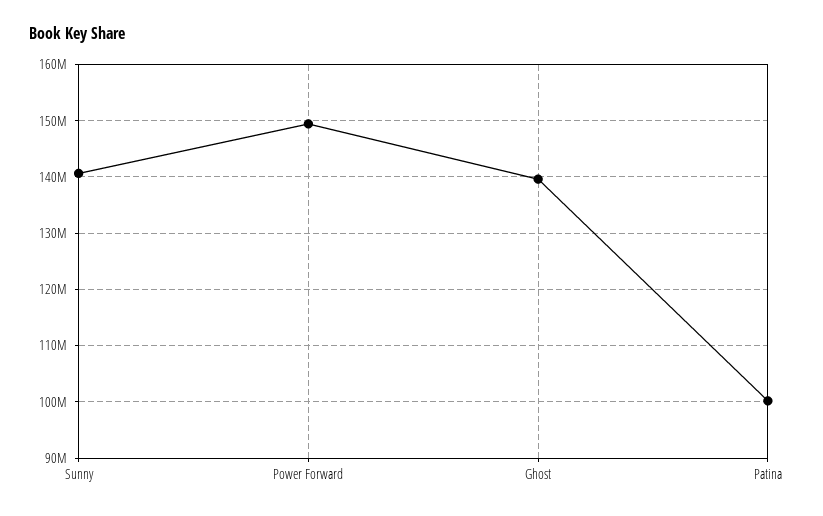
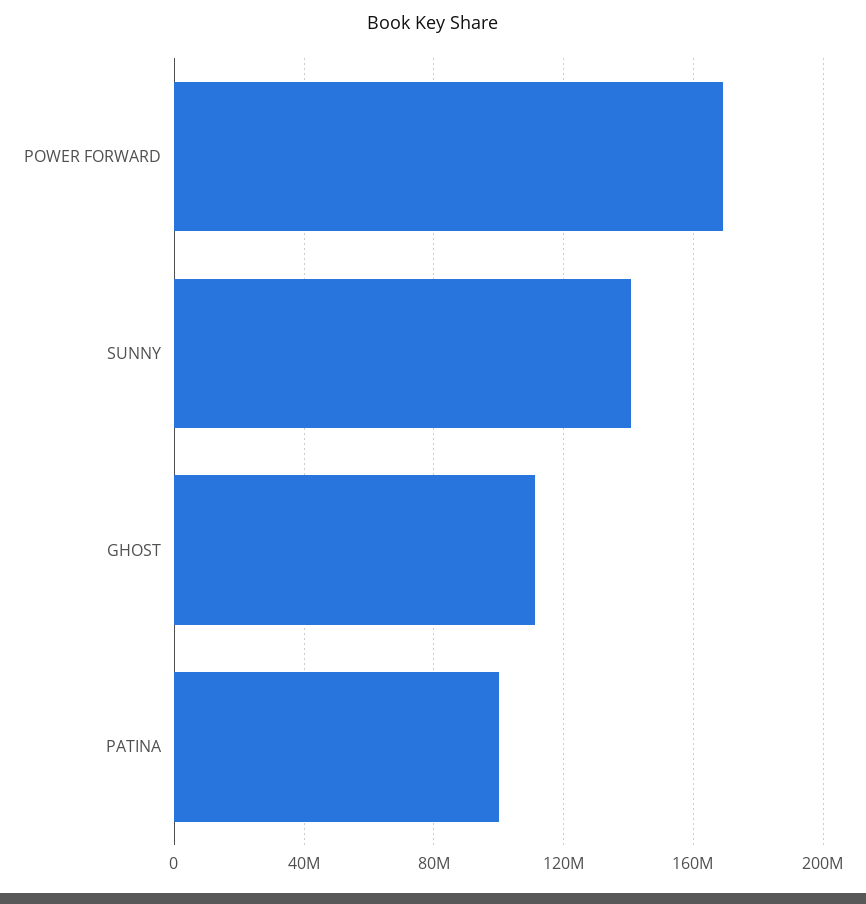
Power Forward: 150000000 -> 170000000
Ghost: 140000000 -> 110000000

